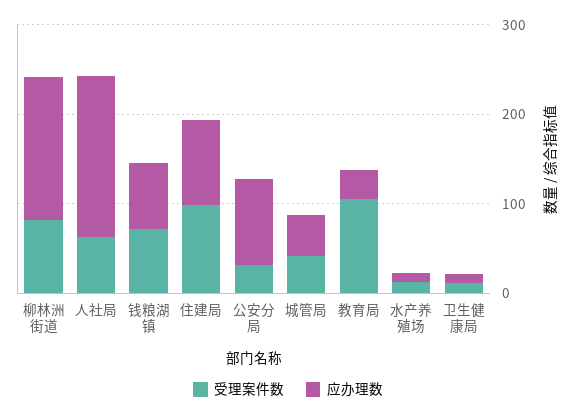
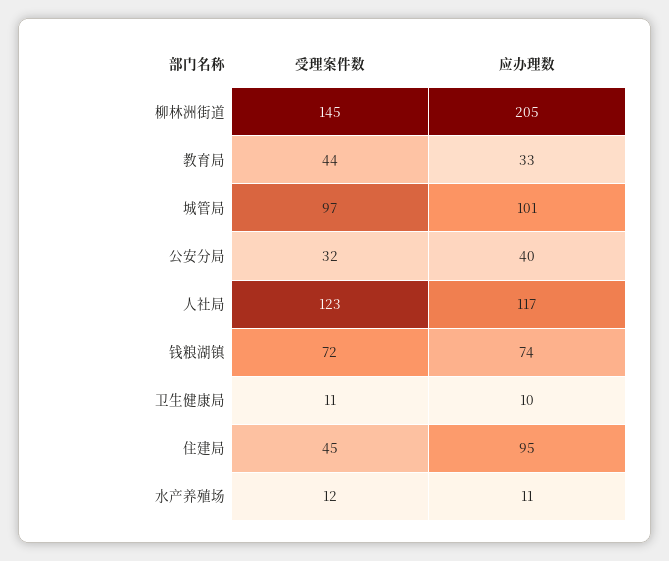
受理案件数, 柳林洲街道: 80 -> 145
应办理数, 柳林洲街道: 160 -> 205
受理案件数, 人社局: 60 -> 123
应办理数, 人社局: 180 -> 117
受理案件数, 住建局: 100 -> 45
应办理数, 公安分局: 100 -> 40
受理案件数, 城管局: 40 -> 97
应办理数, 城管局: 40 -> 101
受理案件数, 教育局: 100 -> 44

